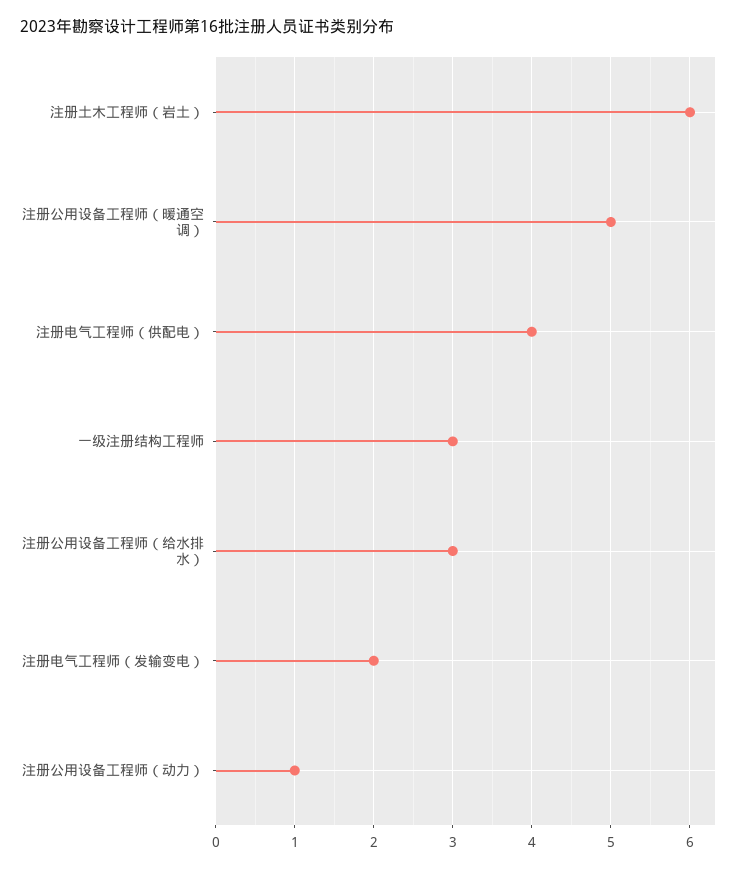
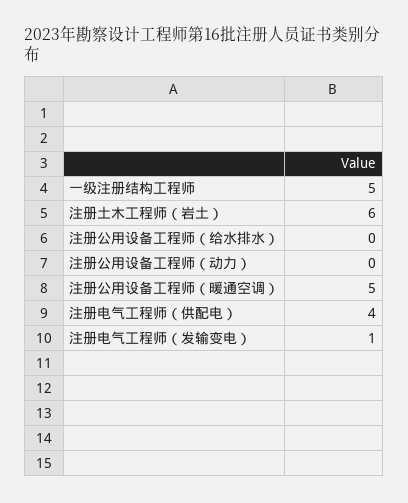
一级注册结构工程师: 3 -> 5
注册公用设备工程师（给水排水）: 3 -> 0
注册电气工程师（发输变电）: 2 -> 1
注册公用设备工程师（动力）: 1 -> 0

